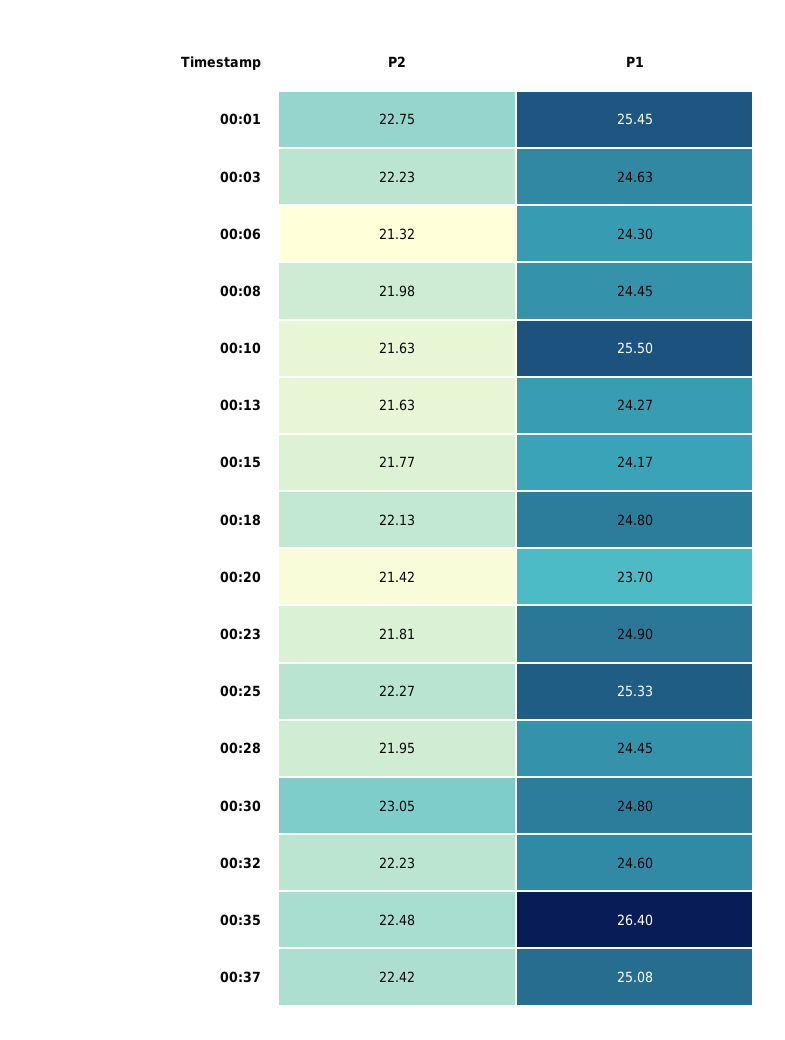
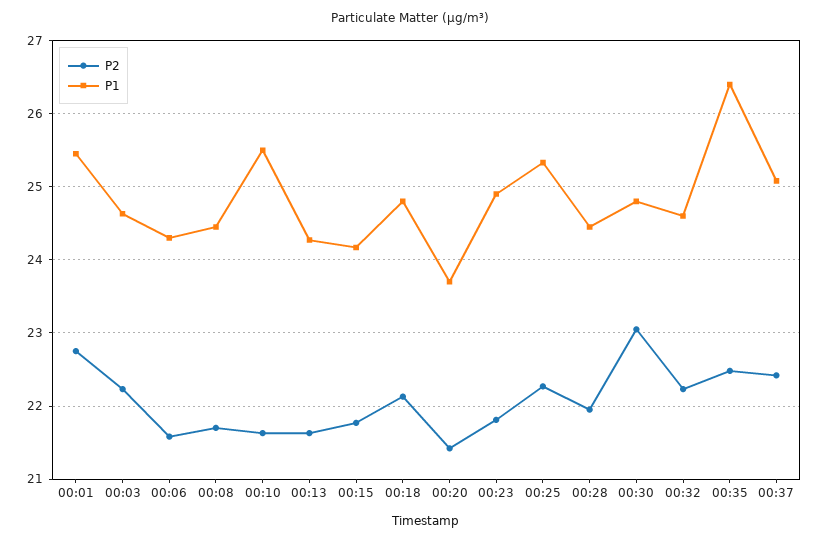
P2, 00:06: 21.32 -> 21.6
P2, 00:08: 21.98 -> 21.7

